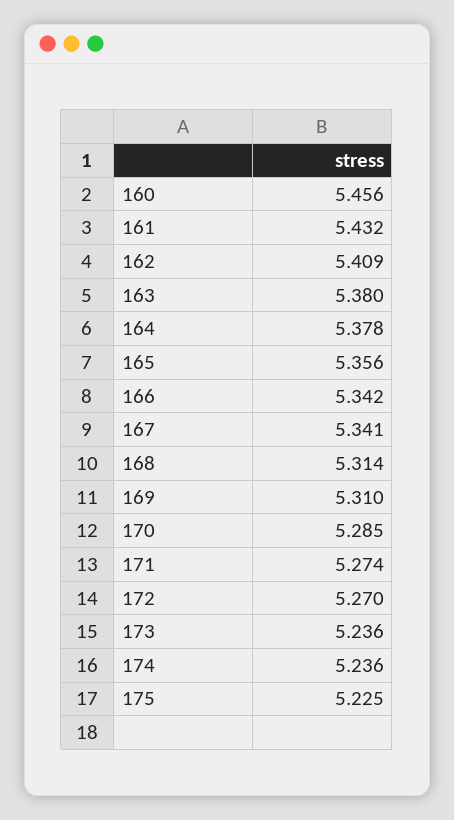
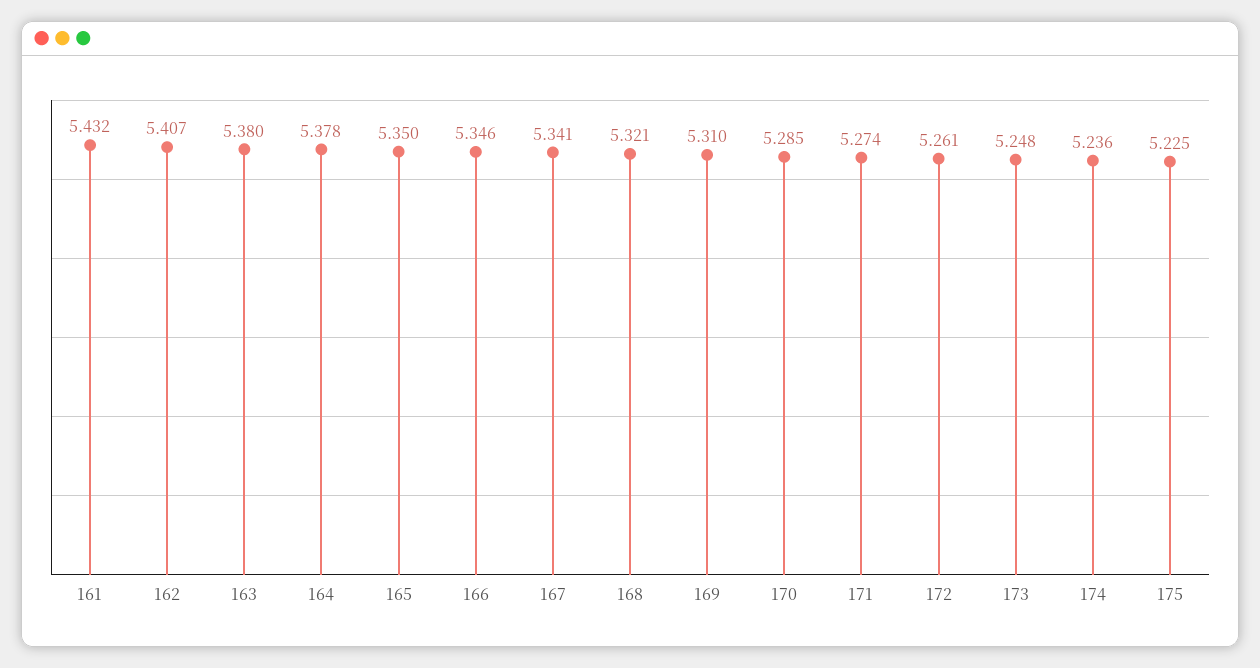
160: 5.456 -> none
162: 5.409 -> 5.407
165: 5.356 -> 5.35
166: 5.342 -> 5.346
168: 5.314 -> 5.321
172: 5.27 -> 5.261
173: 5.236 -> 5.248

